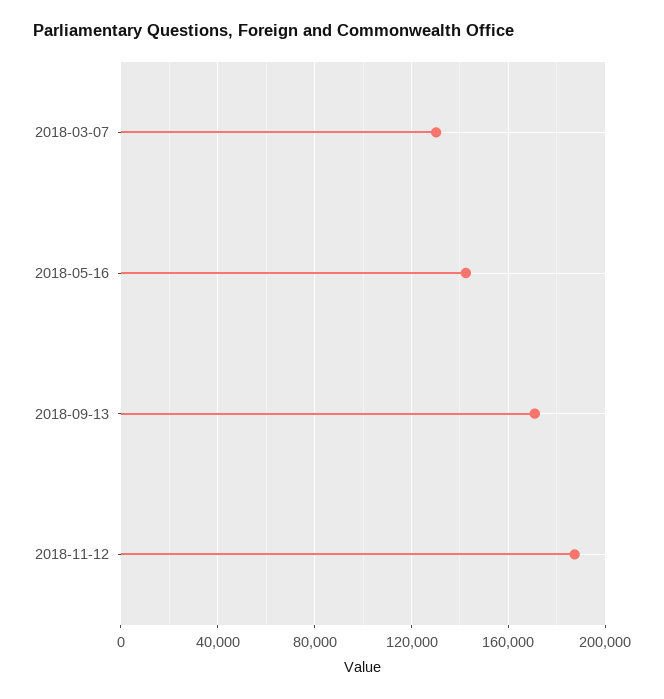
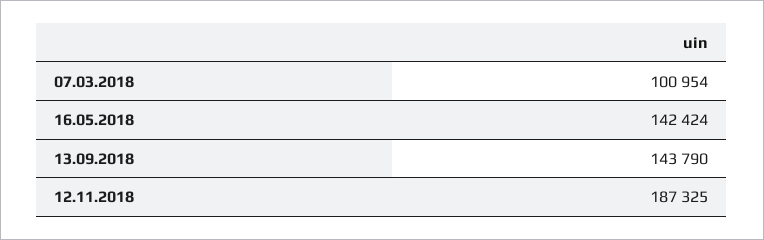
2018-03-07: 130000 -> 100954
2018-09-13: 170000 -> 143790

